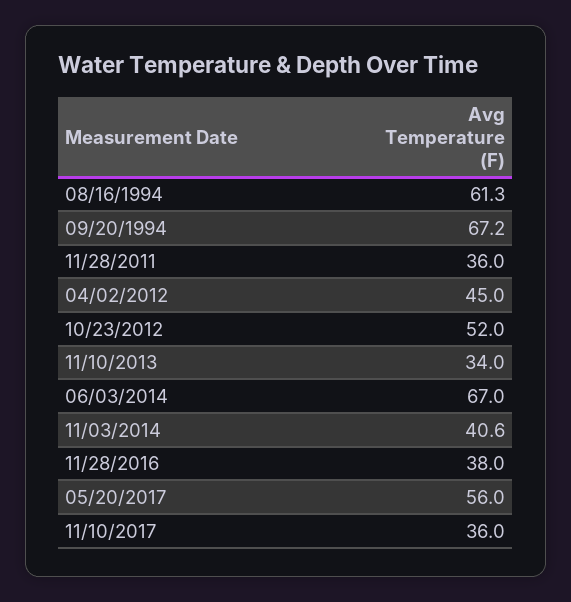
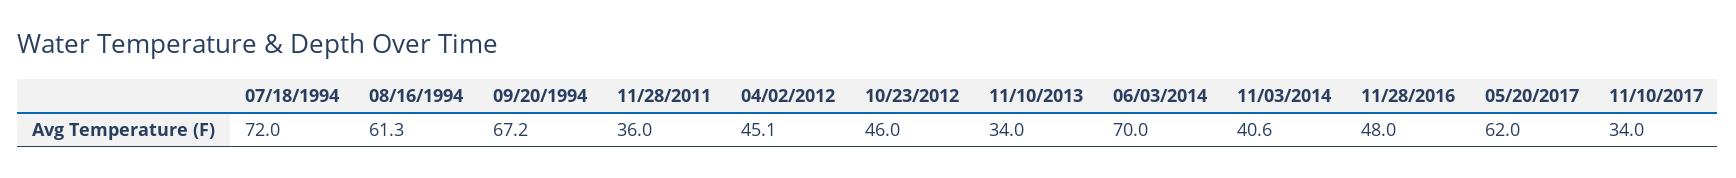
04/02/2012: 45 -> 45.1
10/23/2012: 52 -> 46
06/03/2014: 67 -> 70
11/28/2016: 38 -> 48
05/20/2017: 56 -> 62
11/10/2017: 36 -> 34
07/18/1994: none -> 72

